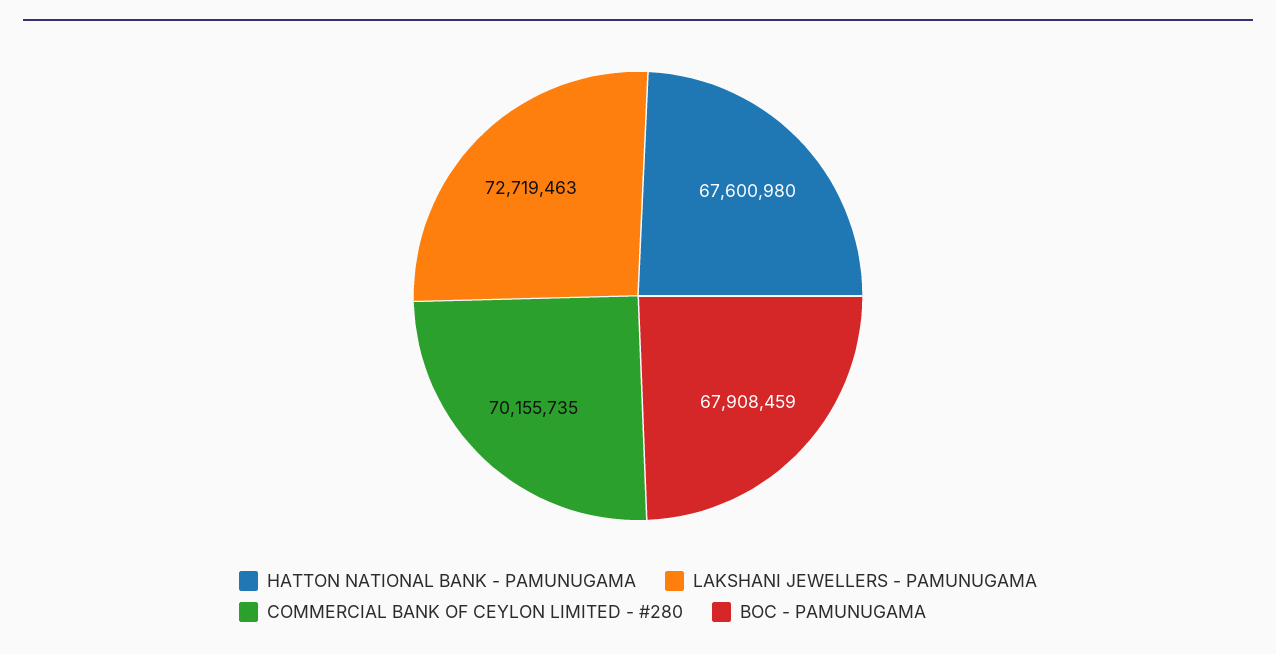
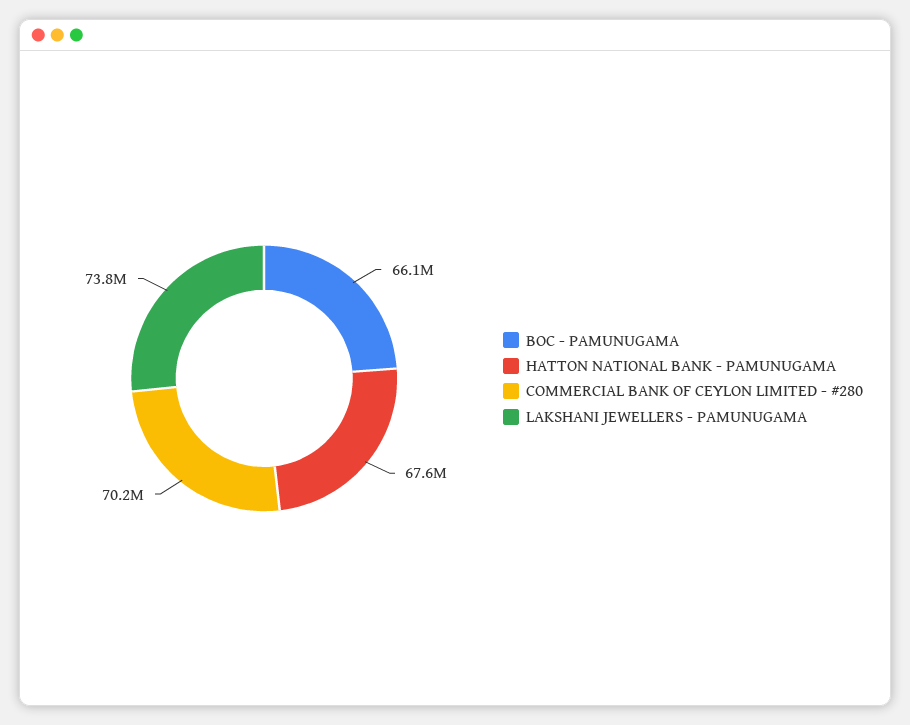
LAKSHANI JEWELLERS - PAMUNUGAMA: 72719463 -> 73800000
BOC - PAMUNUGAMA: 67908459 -> 66100000

